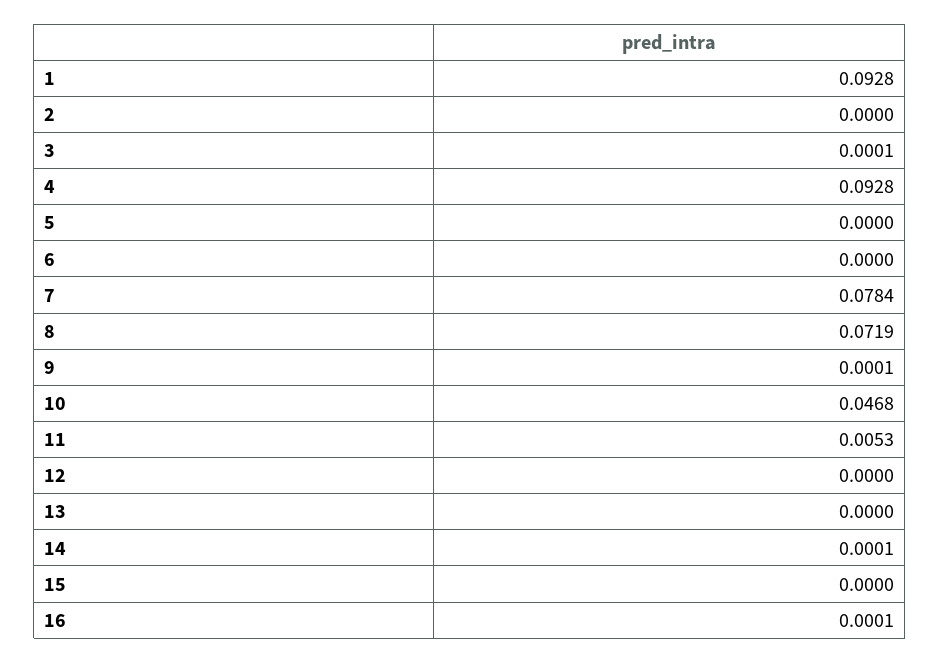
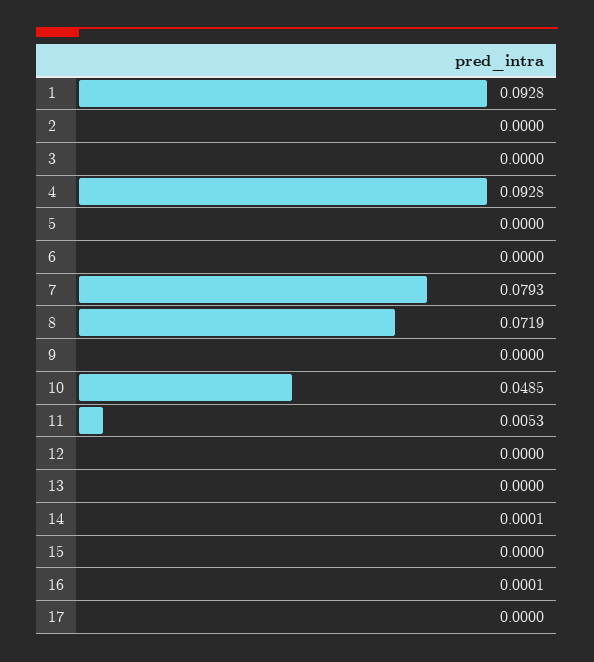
3: 0.0001 -> 0
7: 0.0784 -> 0.0793
9: 0.0001 -> 0
10: 0.0468 -> 0.0485
17: none -> 0

